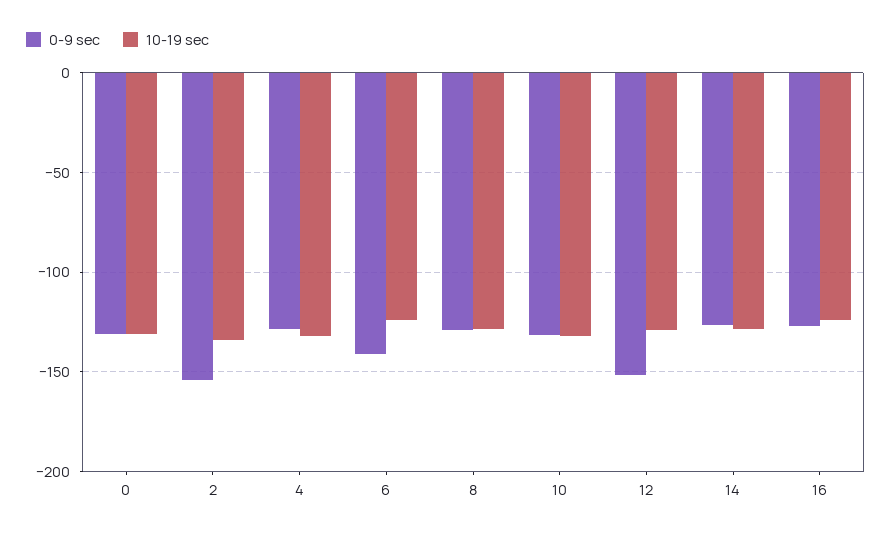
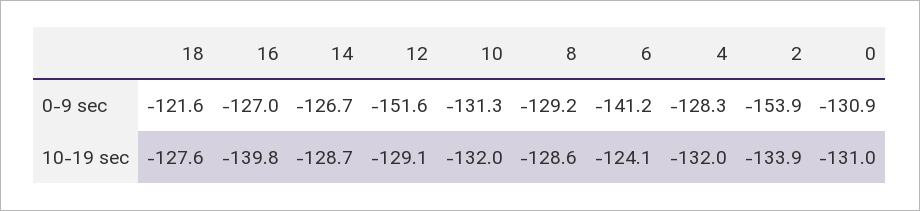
10-19 sec, 16: -125 -> -139.8
0-9 sec, 18: none -> -121.6
10-19 sec, 18: none -> -127.6

